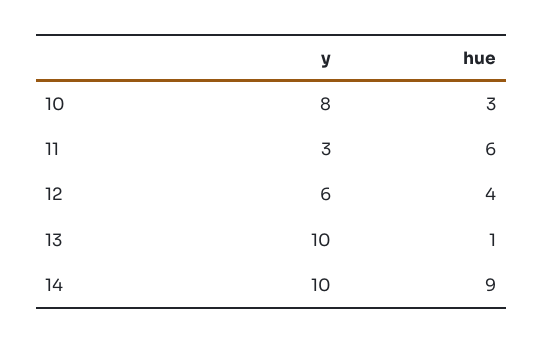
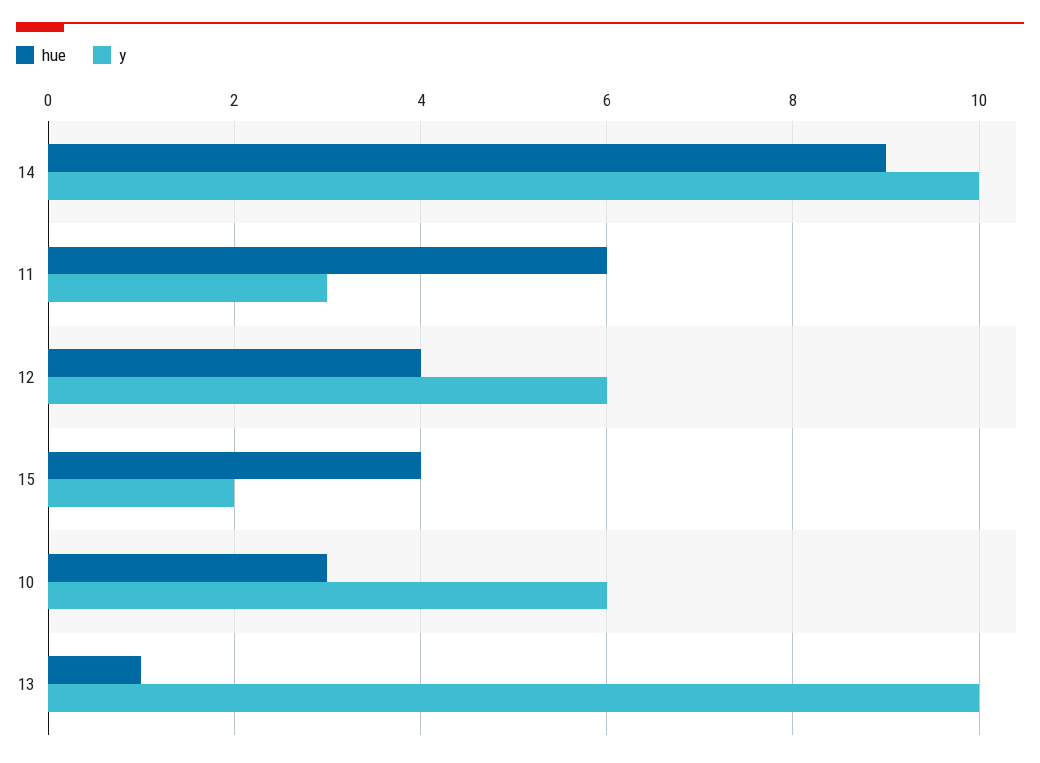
y, 10: 8 -> 6
hue, 15: none -> 4
y, 15: none -> 2

